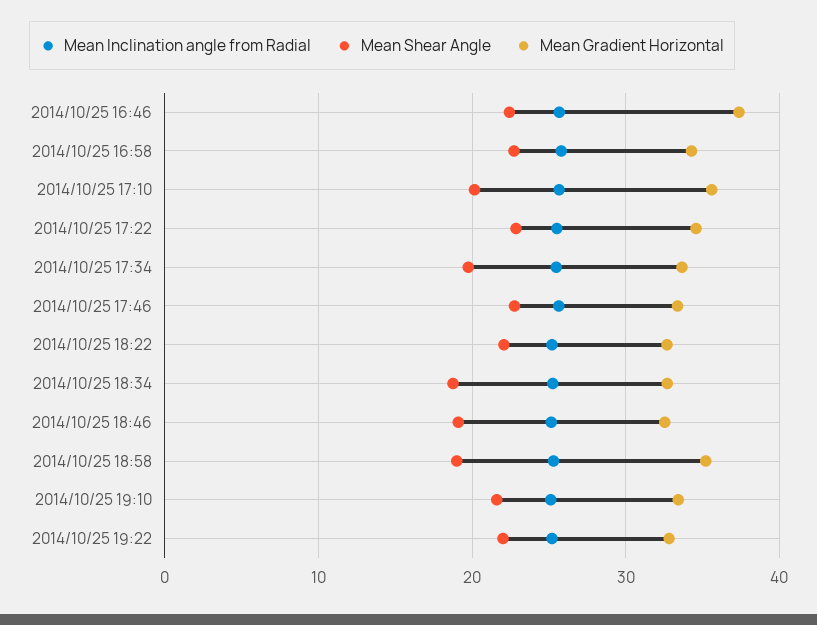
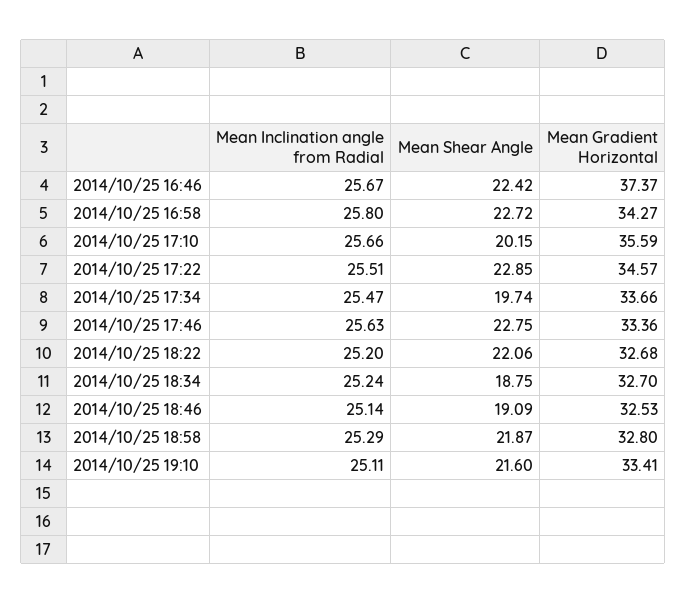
Mean Shear Angle, 2014/10/25 18:58: 19 -> 21.87
Mean Gradient Horizontal, 2014/10/25 18:58: 35 -> 32.8
Mean Inclination angle from Radial, 2014/10/25 19:22: 25 -> none
Mean Shear Angle, 2014/10/25 19:22: 22 -> none
Mean Gradient Horizontal, 2014/10/25 19:22: 33 -> none

